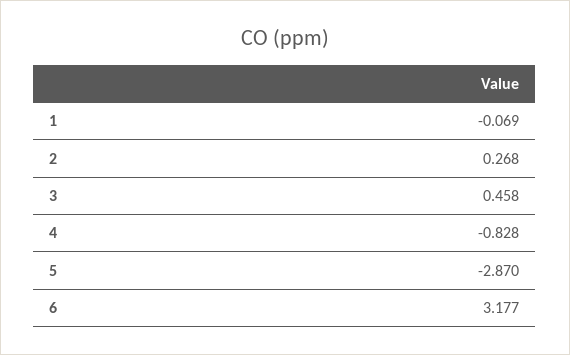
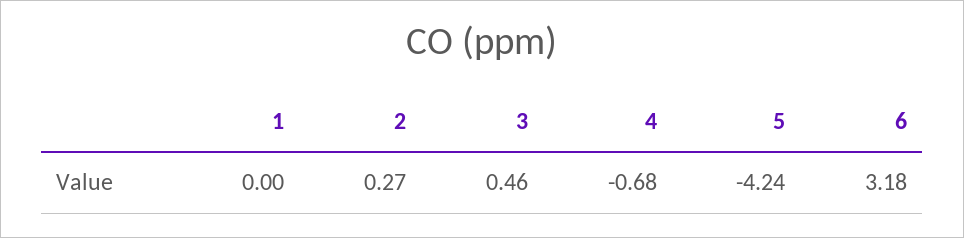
1: -0.069 -> 0
4: -0.828 -> -0.68
5: -2.87 -> -4.24

